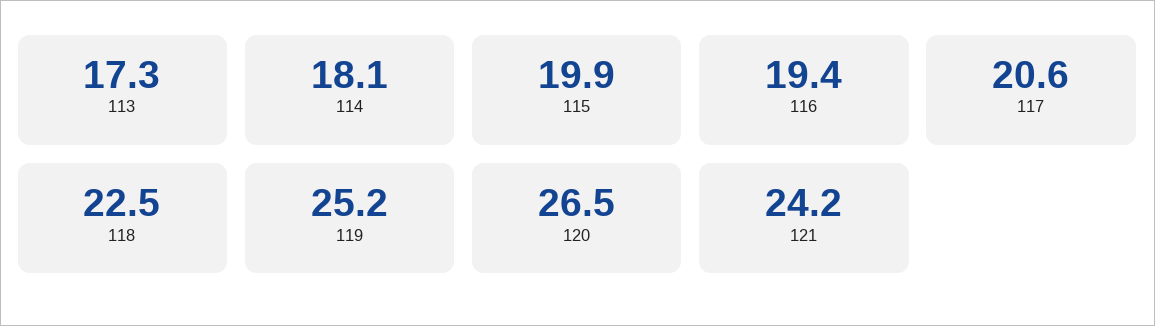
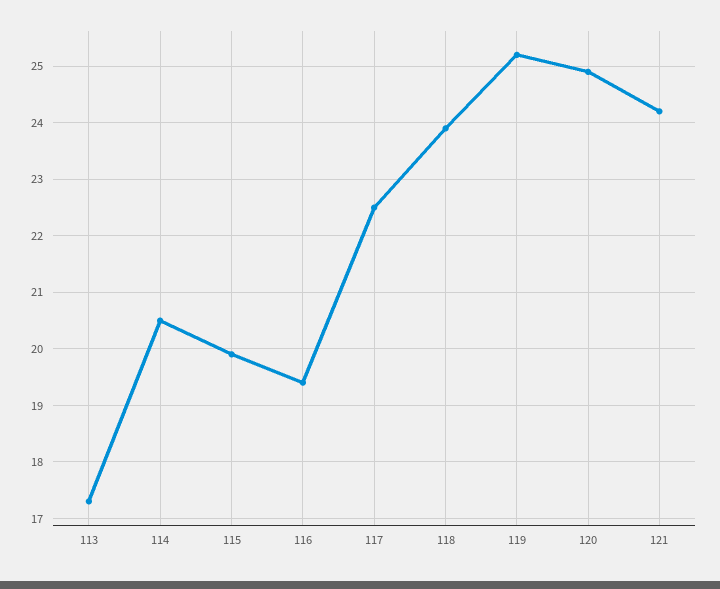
114: 18.1 -> 20.5
117: 20.6 -> 22.5
118: 22.5 -> 24
120: 26.5 -> 25

